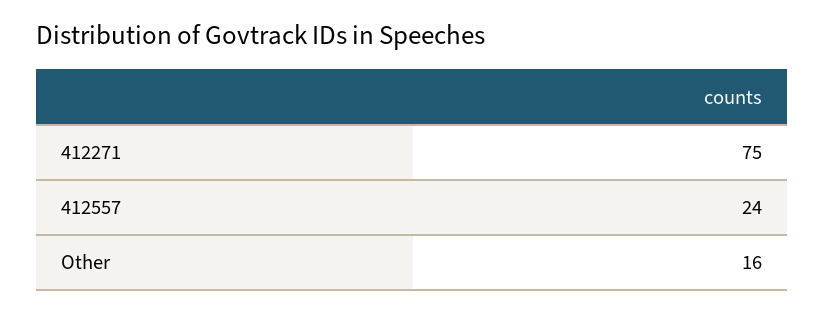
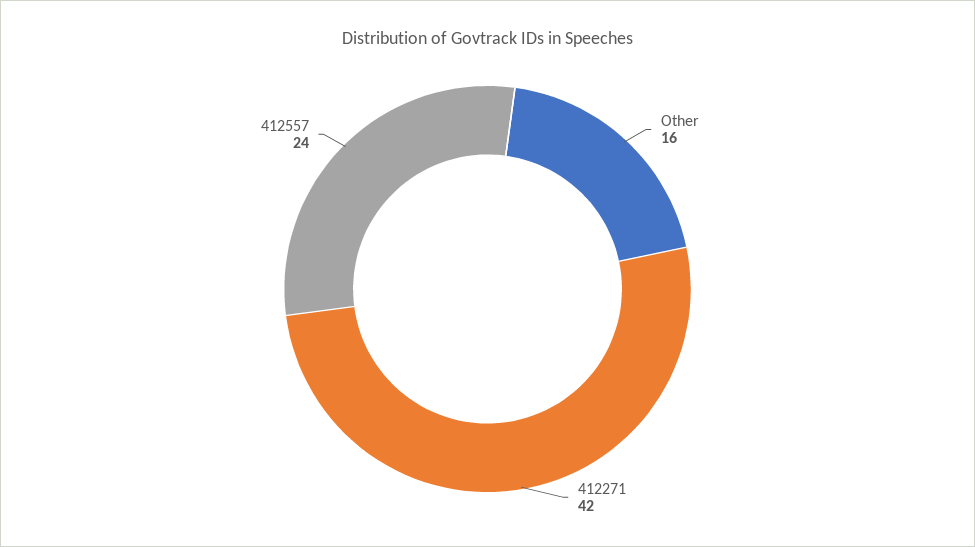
412271: 75 -> 42

